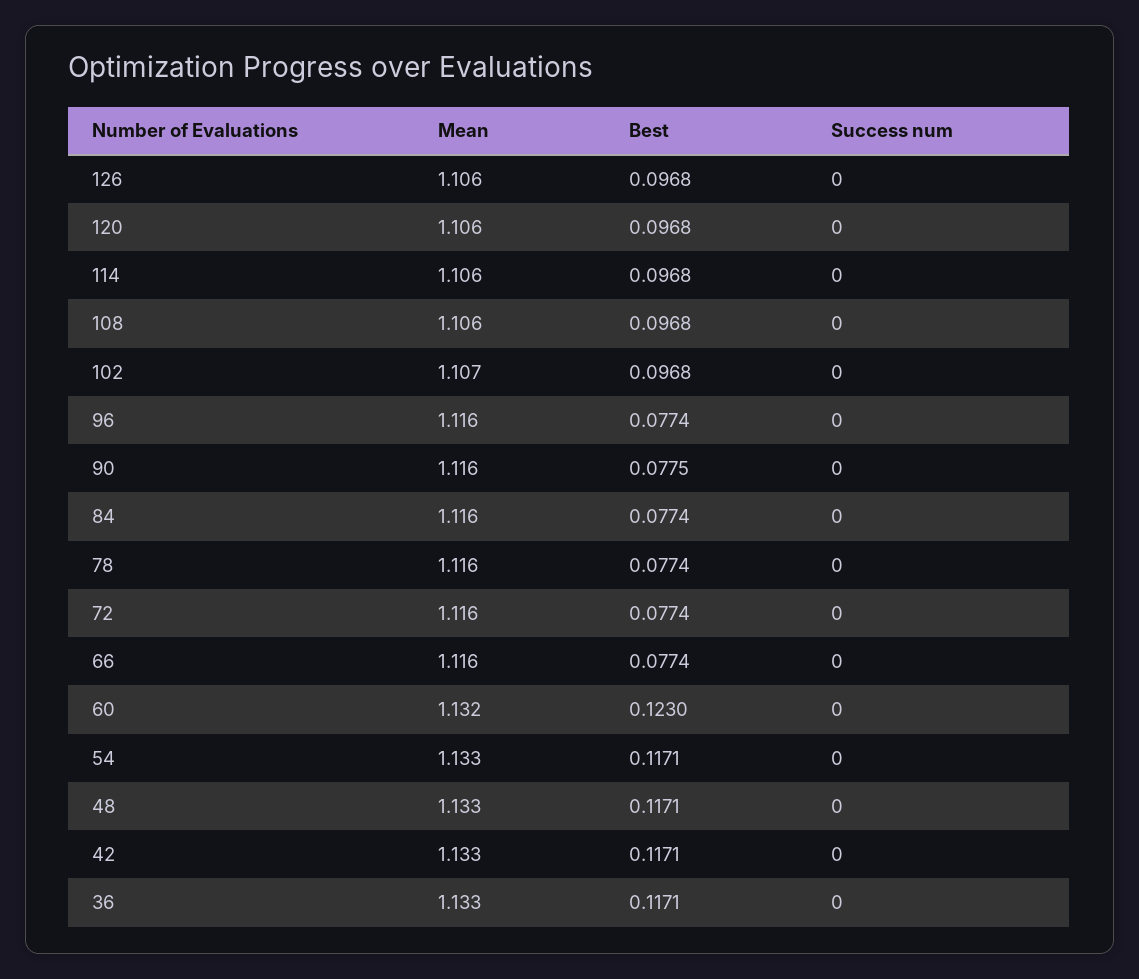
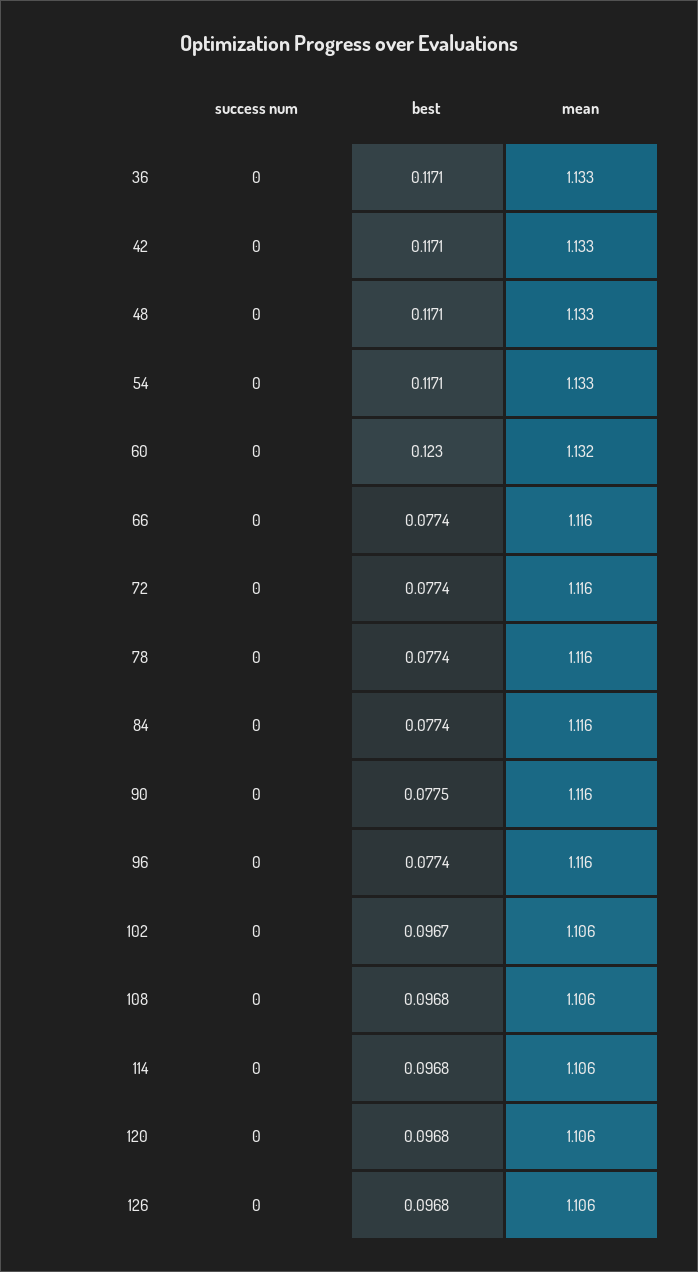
Mean, 102: 1.107 -> 1.106
Best, 102: 0.0968 -> 0.0967

